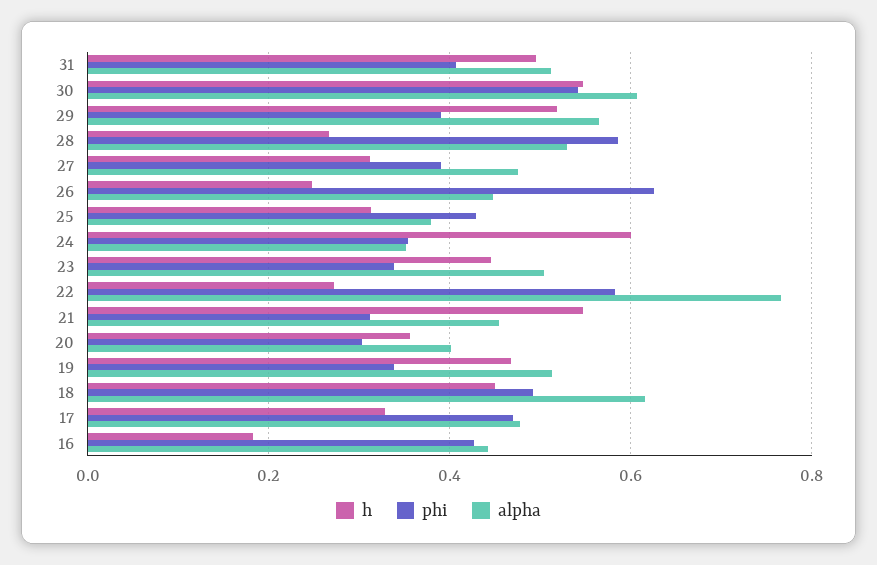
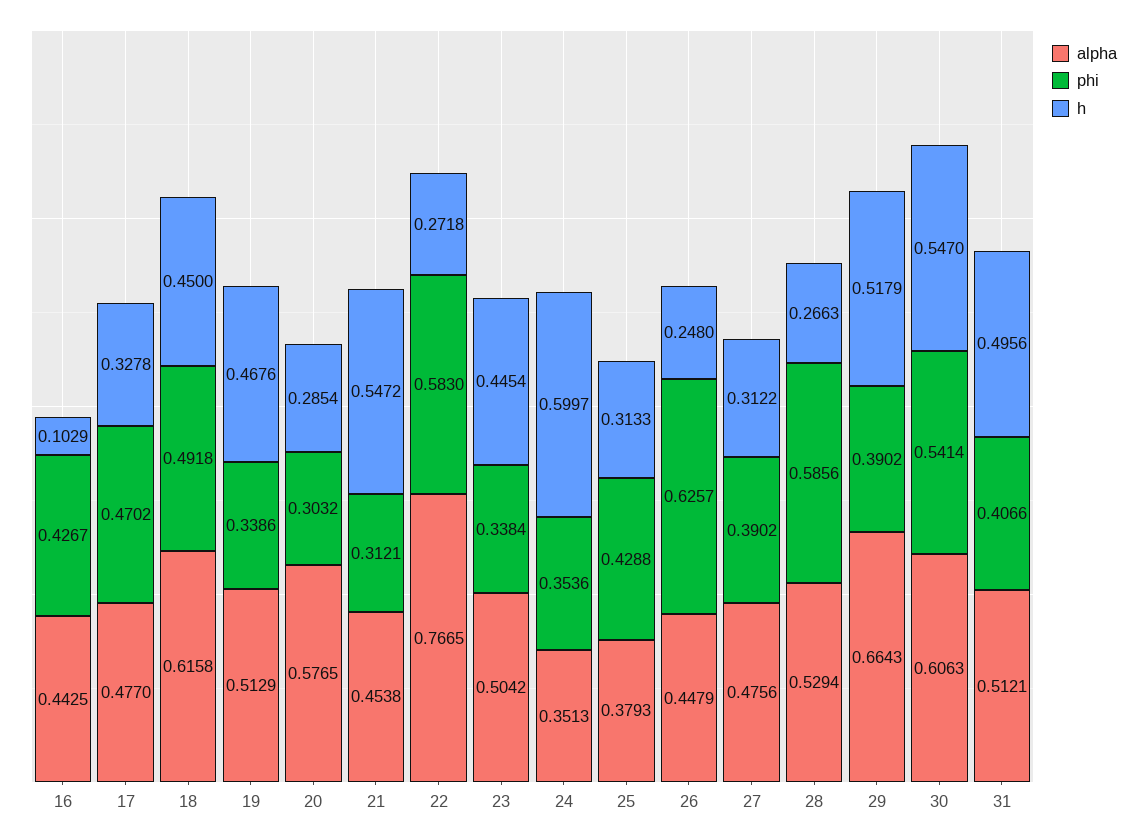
alpha, 29: 0.56 -> 0.6643
h, 20: 0.36 -> 0.2854
alpha, 20: 0.4 -> 0.5765
h, 16: 0.18 -> 0.1029

